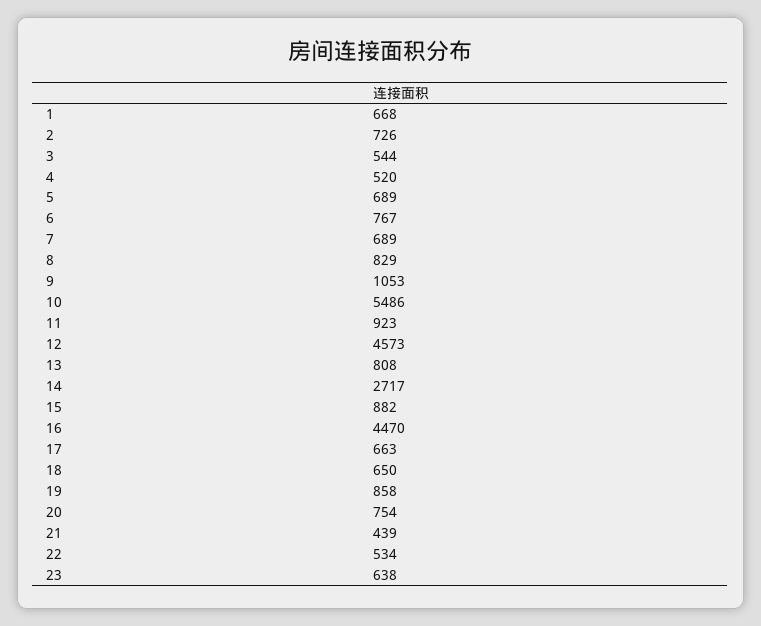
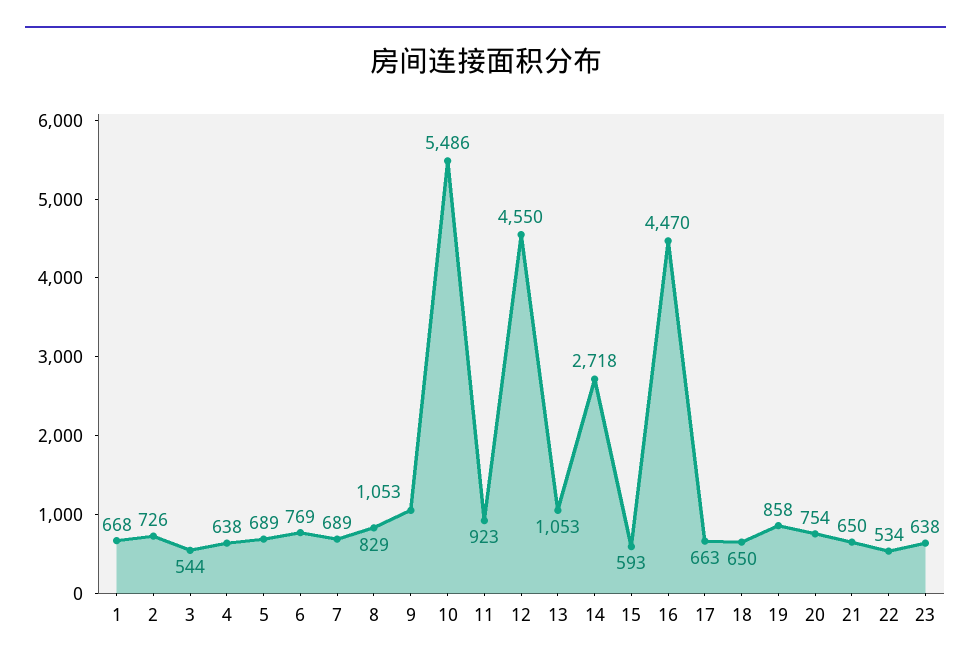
4: 520 -> 638
6: 767 -> 769
12: 4573 -> 4550
13: 808 -> 1053
14: 2717 -> 2718
15: 882 -> 593
21: 439 -> 650

